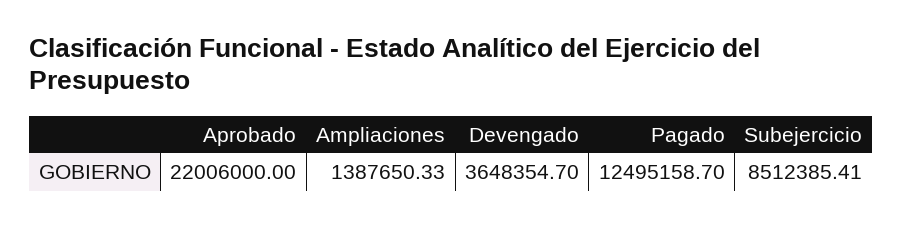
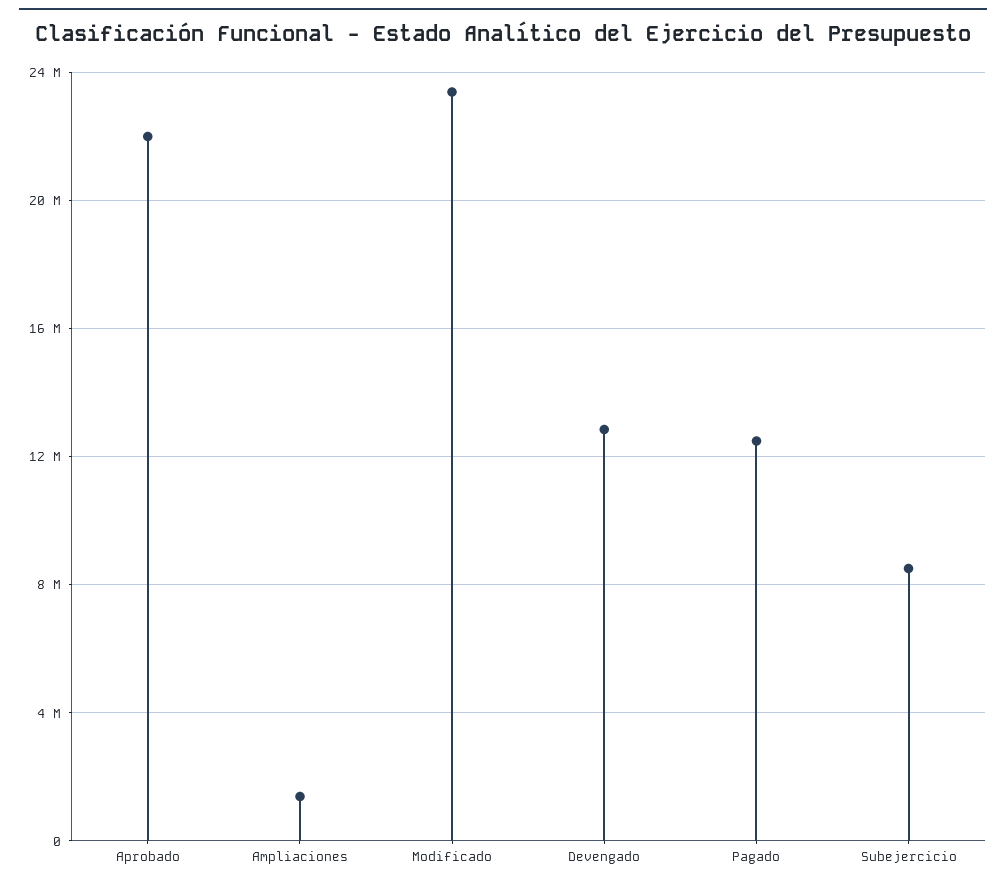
Devengado: 3648354.7 -> 13000000
Modificado: none -> 23500000

